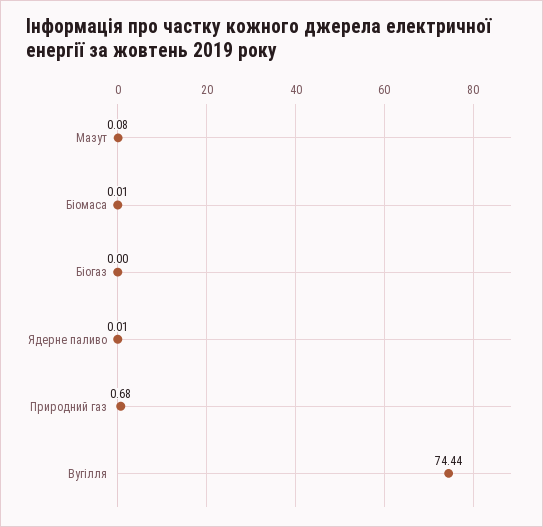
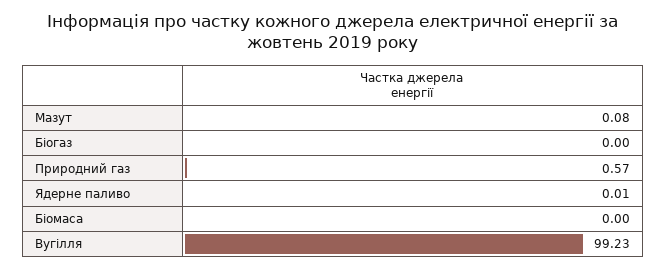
Біомаса: 0.01 -> 0
Природний газ: 0.68 -> 0.57
Вугілля: 74.44 -> 99.23

